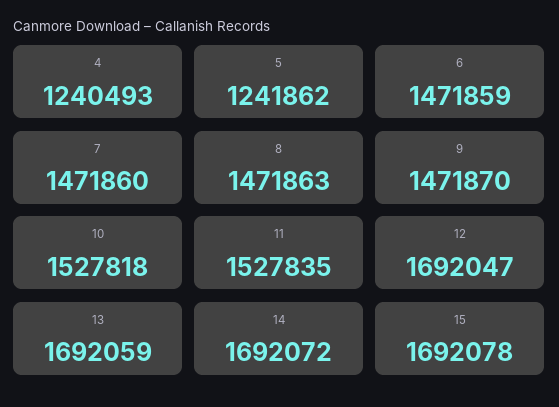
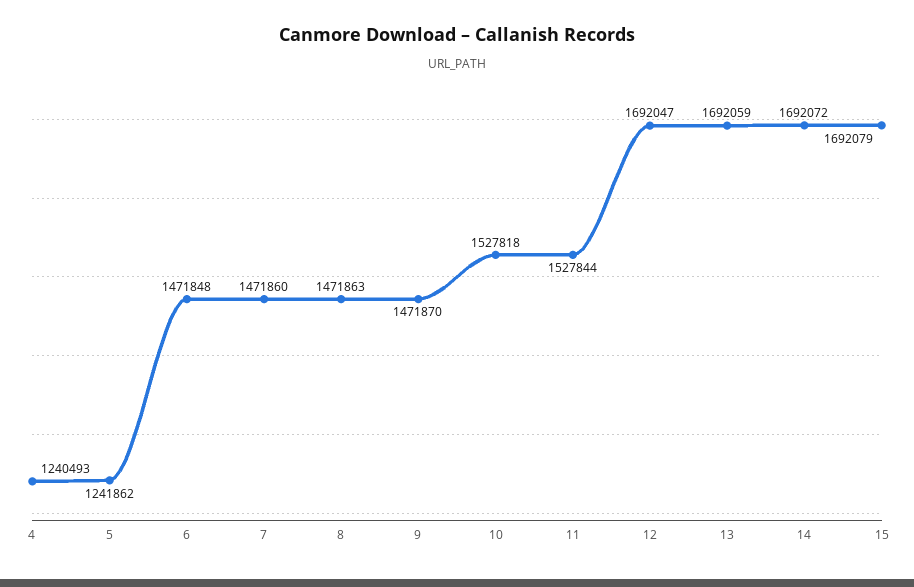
6: 1471859 -> 1471848
11: 1527835 -> 1527844
15: 1692078 -> 1692079

